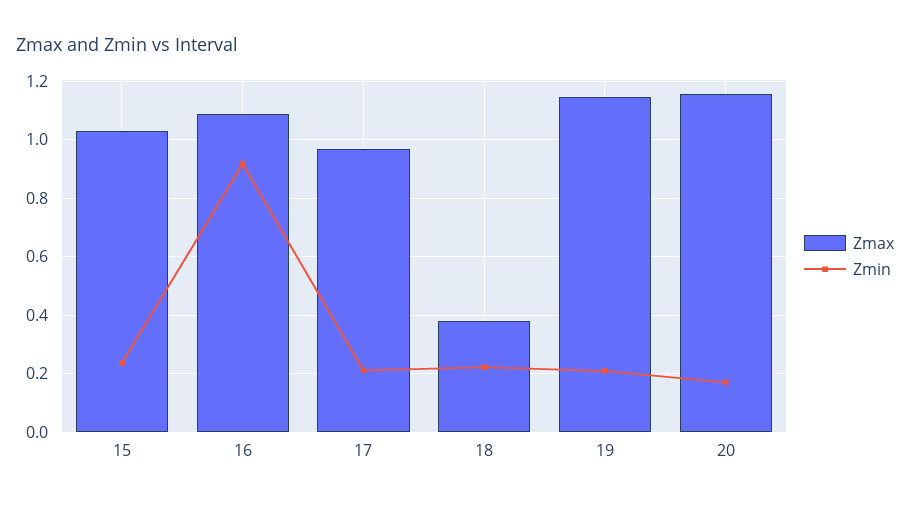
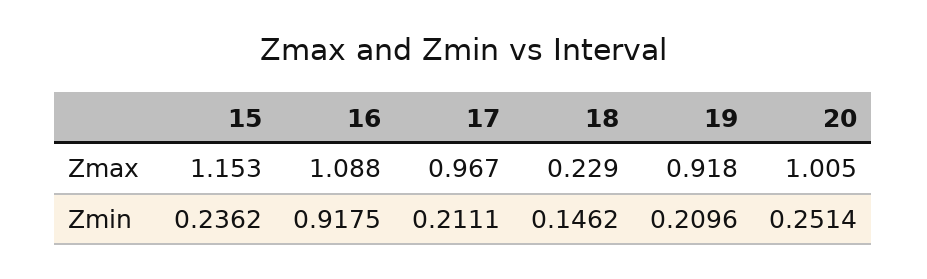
Zmax, 15: 1.025 -> 1.153
Zmax, 18: 0.375 -> 0.229
Zmin, 18: 0.225 -> 0.1462
Zmax, 19: 1.15 -> 0.918
Zmax, 20: 1.15 -> 1.005
Zmin, 20: 0.175 -> 0.2514

